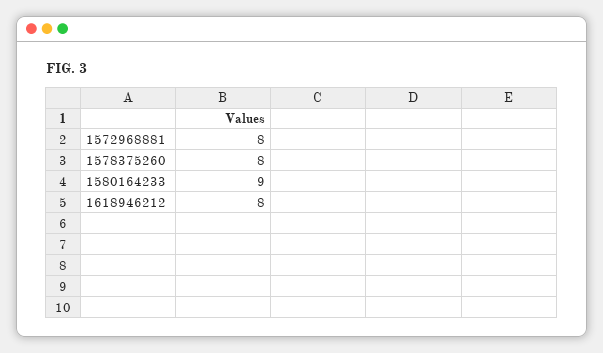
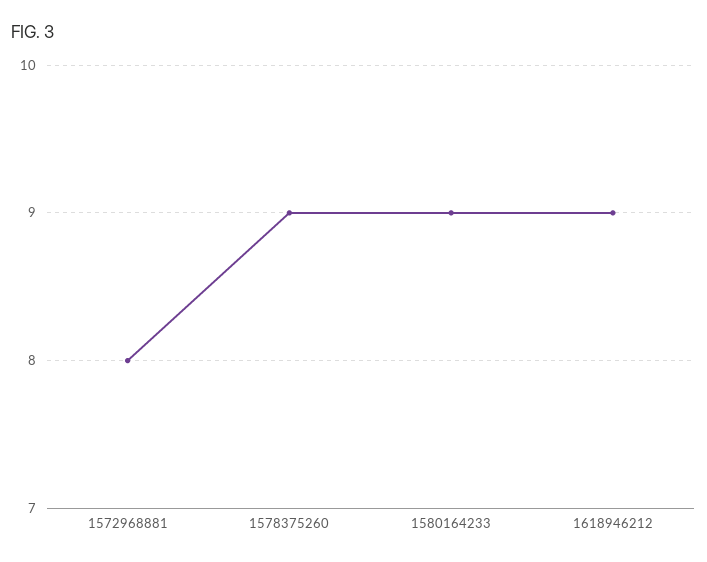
1578375260: 8 -> 9
1618946212: 8 -> 9

